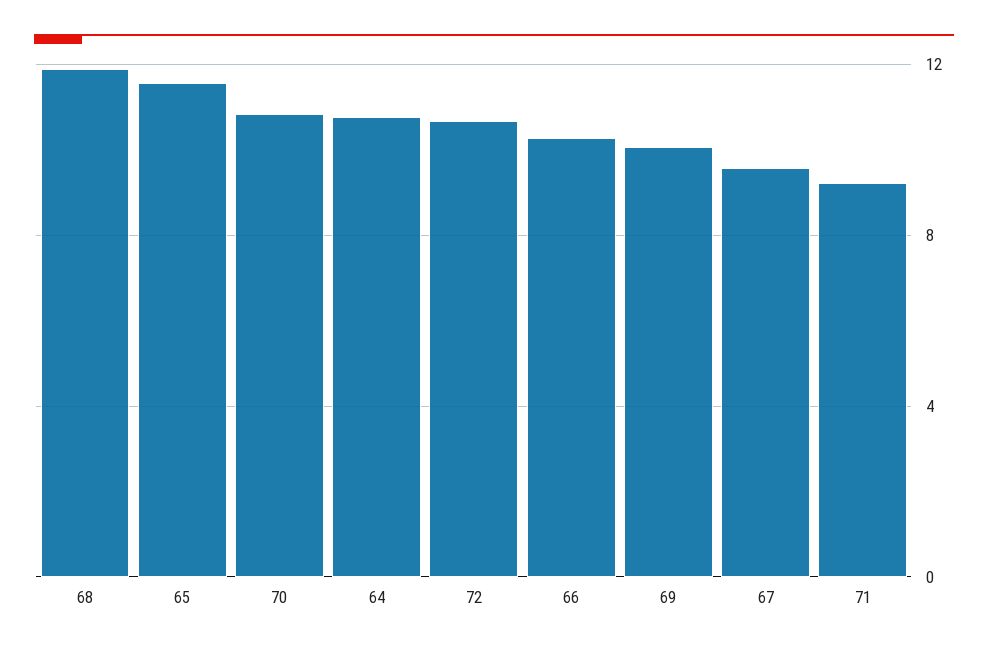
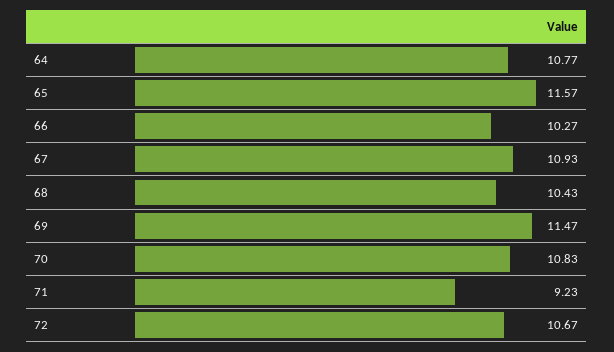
68: 12 -> 10.43
69: 10 -> 11.47
67: 9.5 -> 10.93

